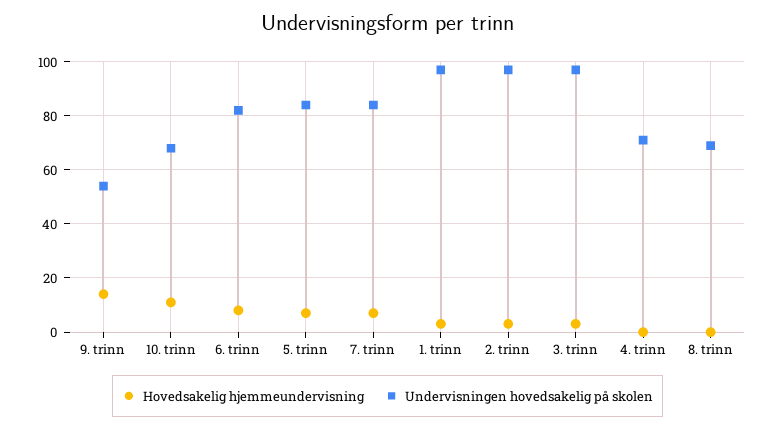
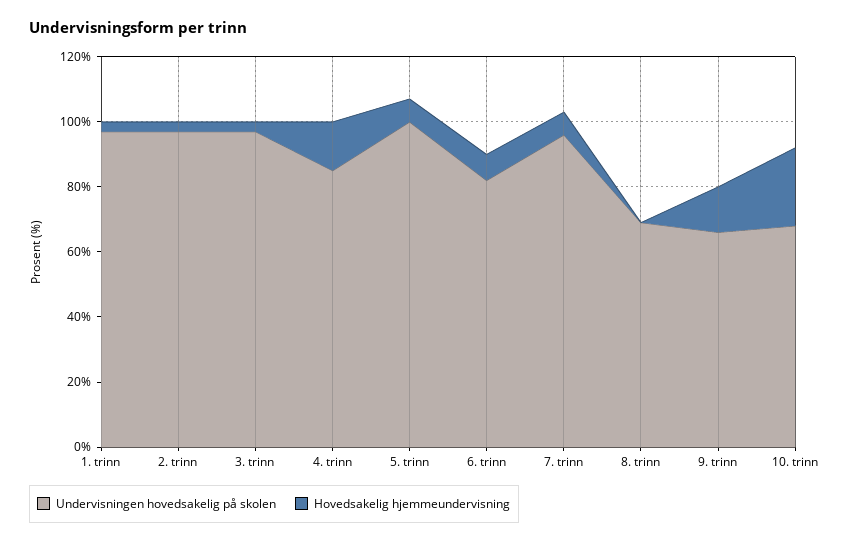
Undervisningen hovedsakelig på skolen, 9. trinn: 55 -> 65
Hovedsakelig hjemmeundervisning, 10. trinn: 10 -> 25
Undervisningen hovedsakelig på skolen, 5. trinn: 85 -> 100
Undervisningen hovedsakelig på skolen, 7. trinn: 85 -> 95
Hovedsakelig hjemmeundervisning, 4. trinn: 0 -> 15
Undervisningen hovedsakelig på skolen, 4. trinn: 70 -> 85

